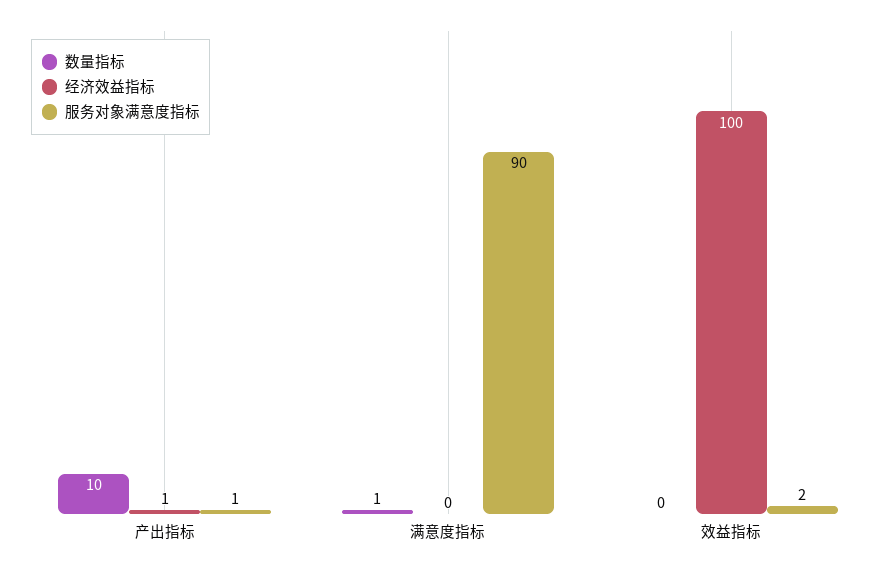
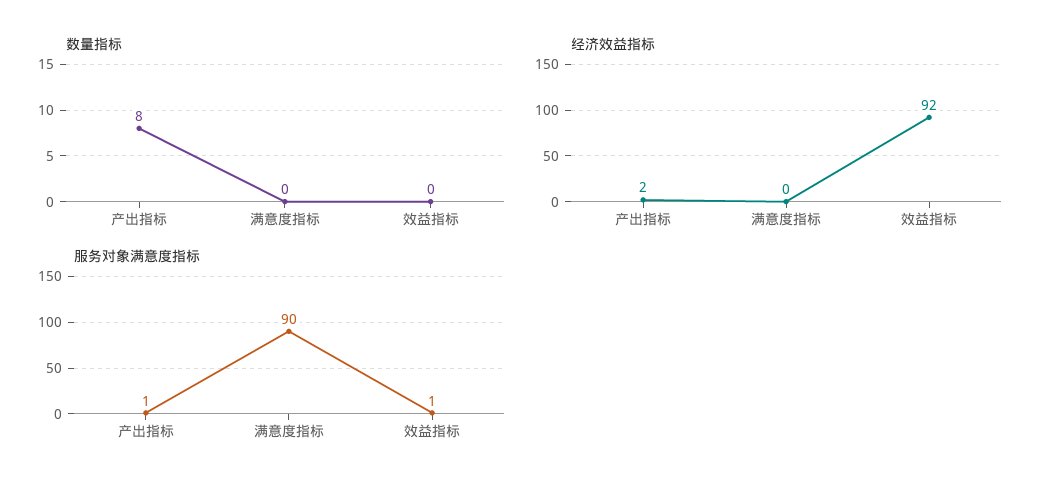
数量指标, 产出指标: 10 -> 8
经济效益指标, 产出指标: 1 -> 2
数量指标, 满意度指标: 1 -> 0
经济效益指标, 效益指标: 100 -> 92
服务对象满意度指标, 效益指标: 2 -> 1

